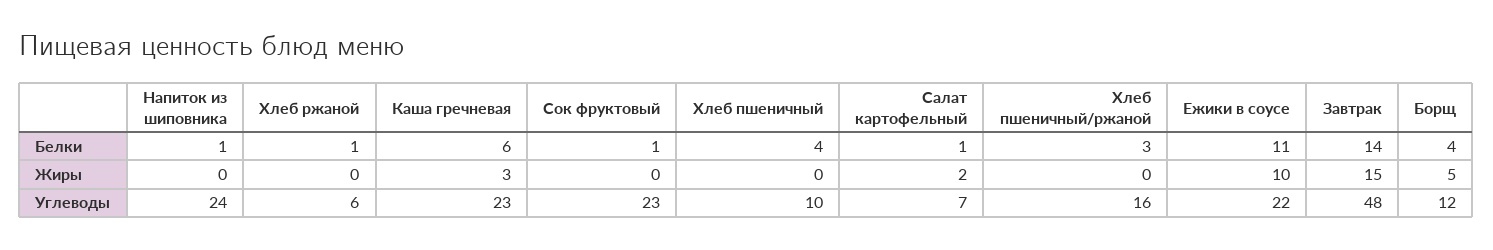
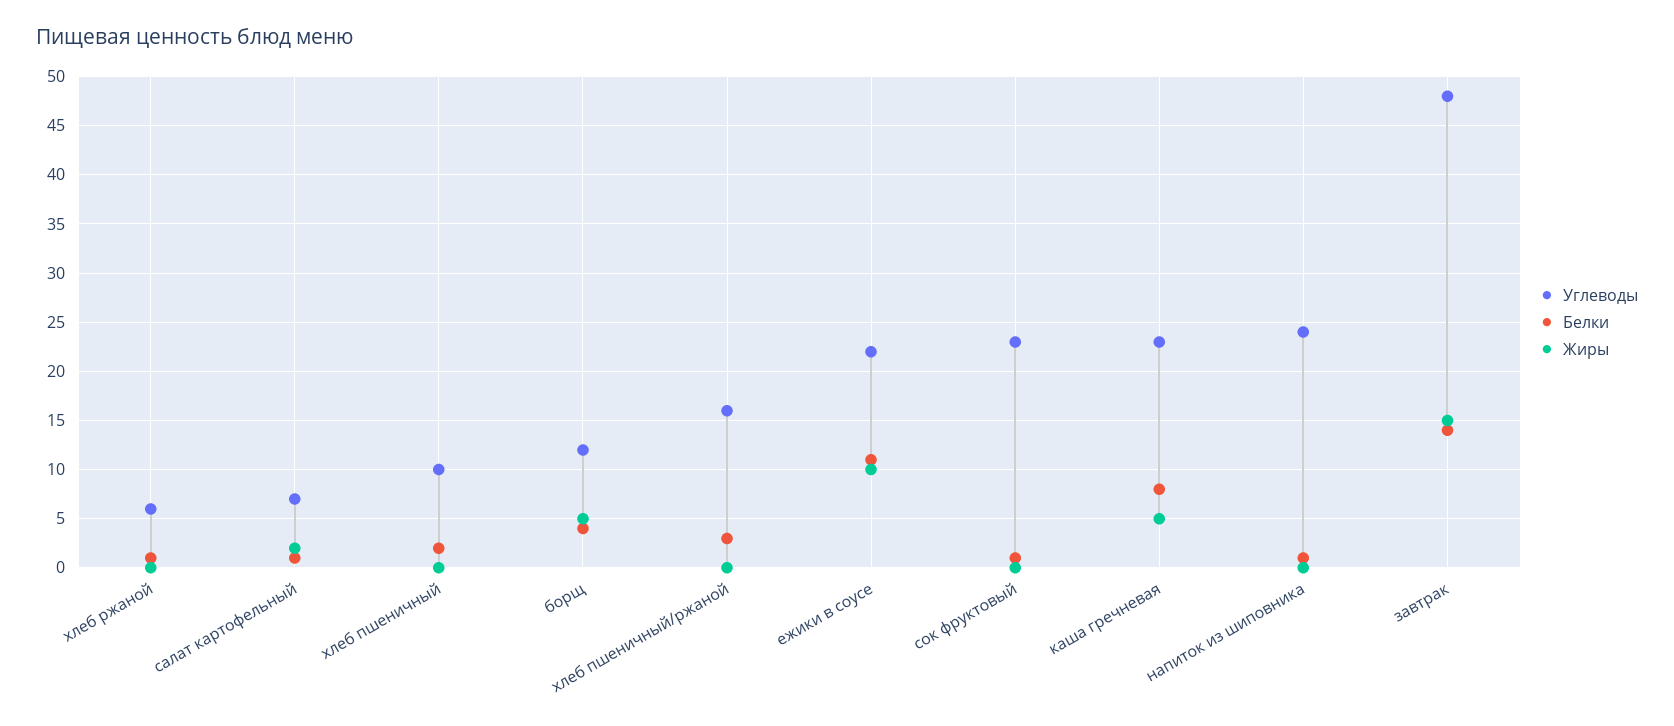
Белки, Каша гречневая: 6 -> 8
Белки, Хлеб пшеничный: 4 -> 2
Жиры, Каша гречневая: 3 -> 5

